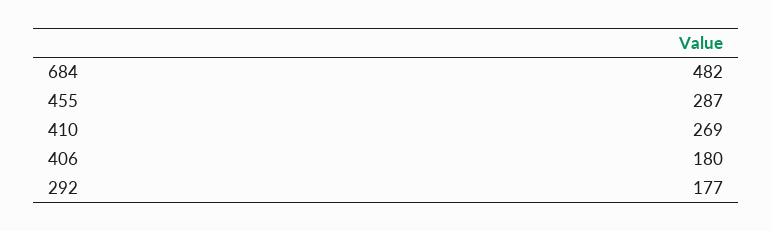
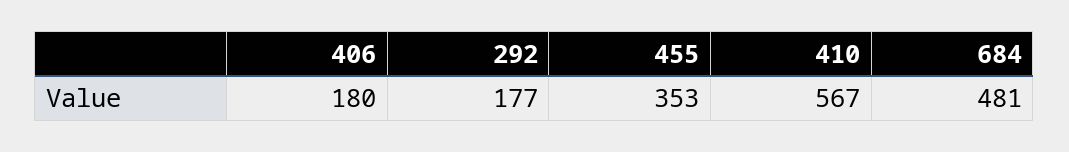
684: 482 -> 481
455: 287 -> 353
410: 269 -> 567

